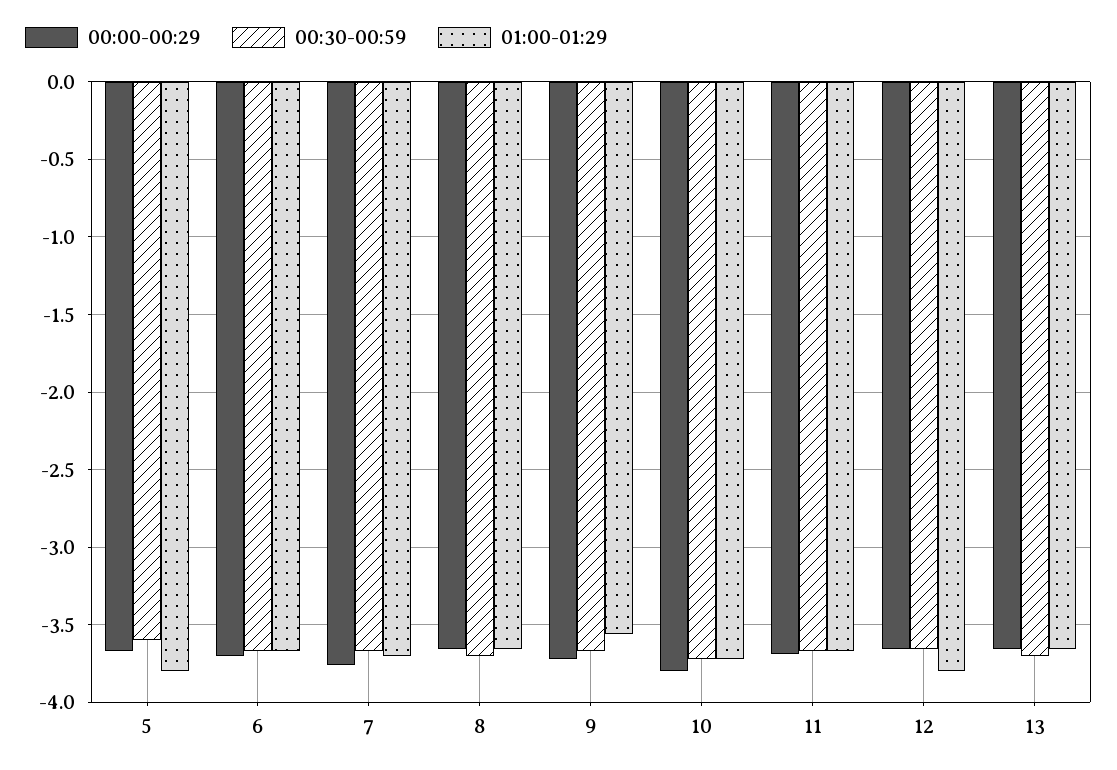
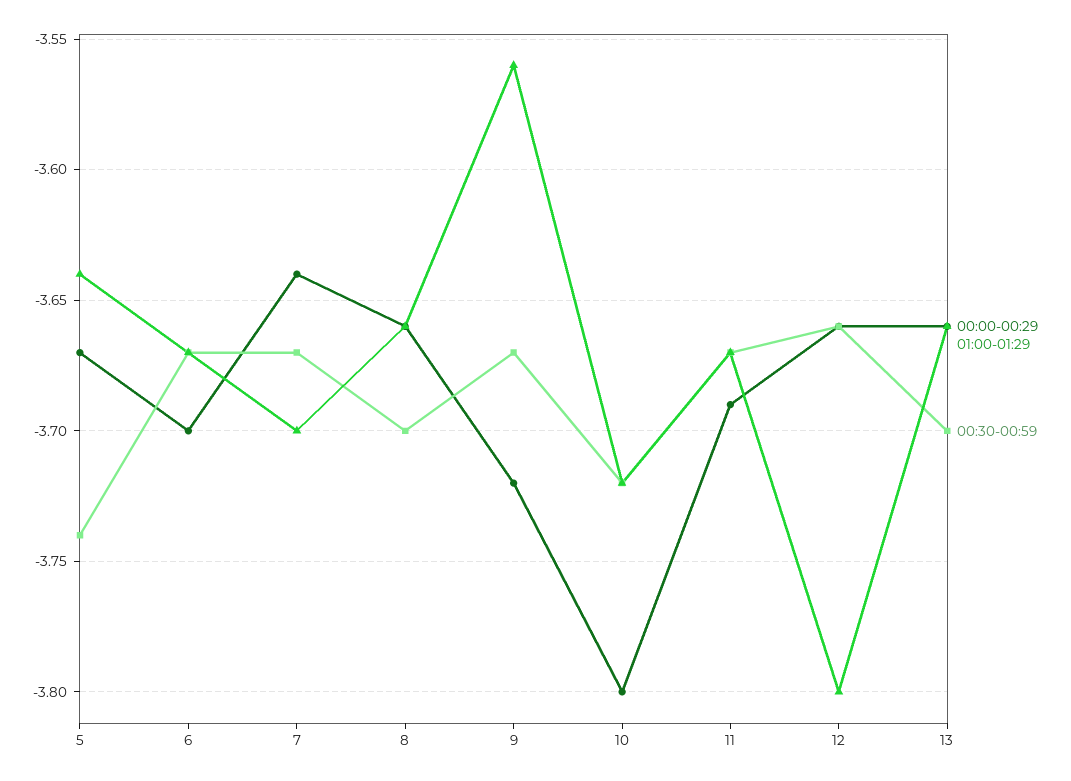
00:30-00:59, 5: -3.6 -> -3.74
01:00-01:29, 5: -3.8 -> -3.64
00:00-00:29, 7: -3.75 -> -3.64

